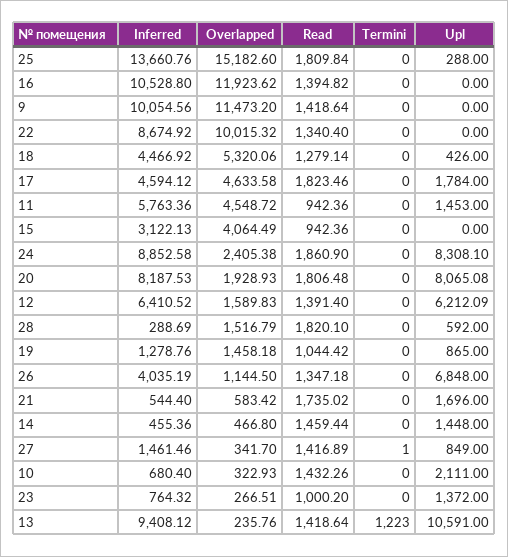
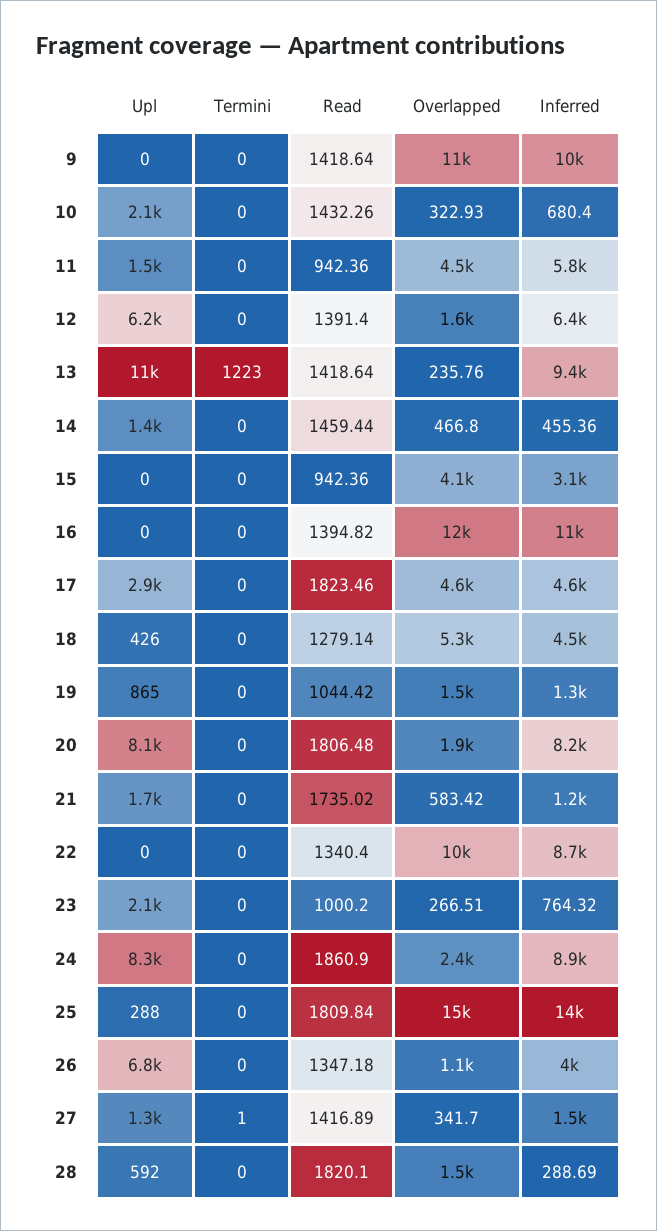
Upl, 17: 1784 -> 2900
Inferred, 21: 544.4 -> 1200
Upl, 27: 849 -> 1300
Upl, 23: 1372 -> 2100

